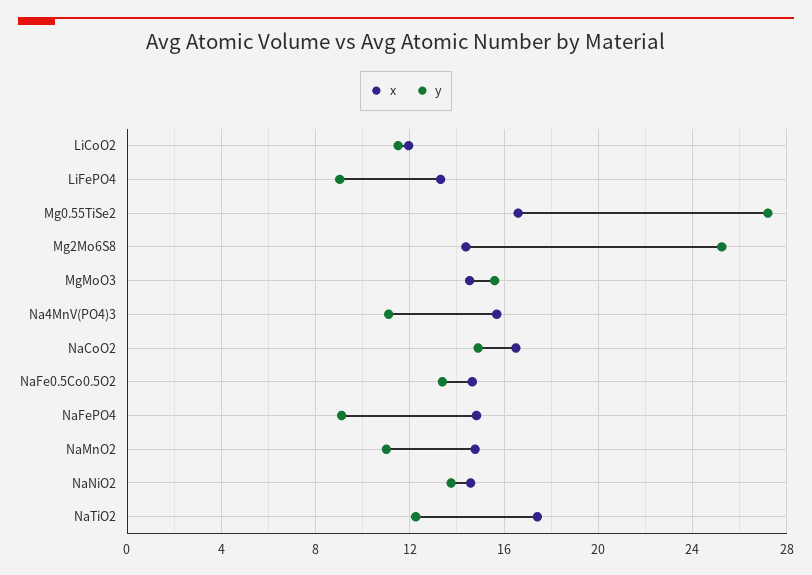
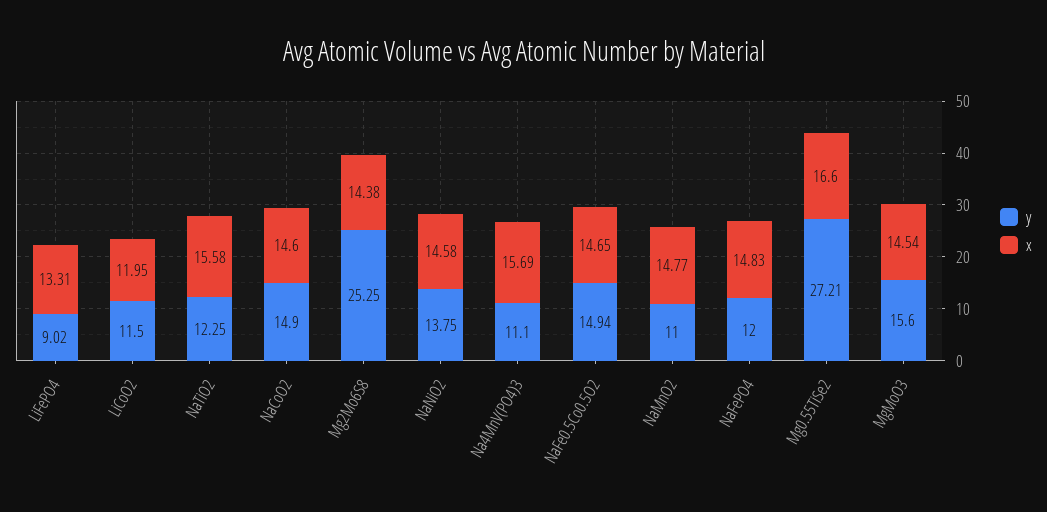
x, NaCoO2: 16.5 -> 14.6
y, NaFe0.5Co0.5O2: 13.5 -> 14.94
y, NaFePO4: 9 -> 12
x, NaTiO2: 17.5 -> 15.58

